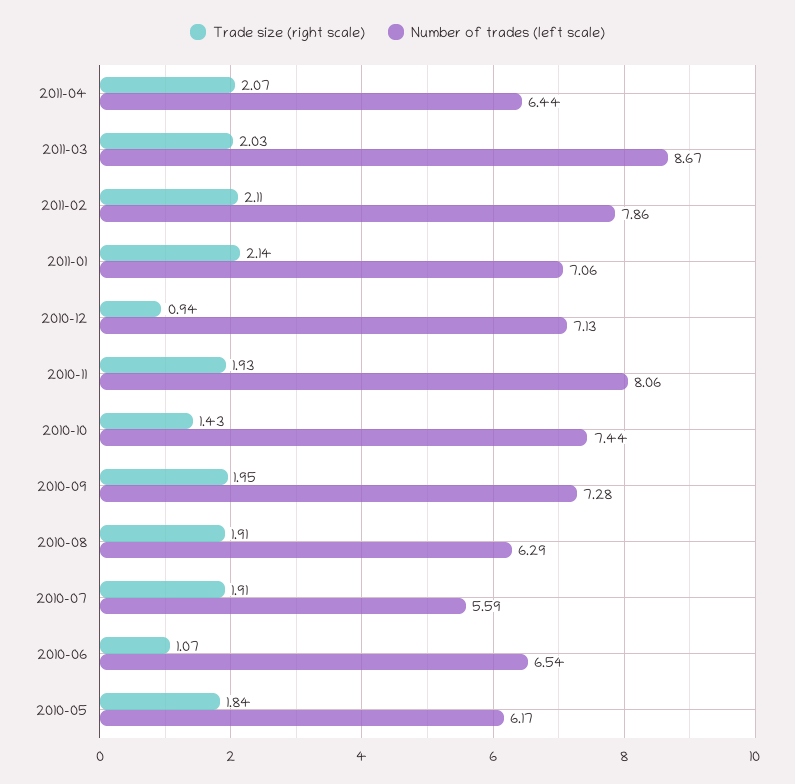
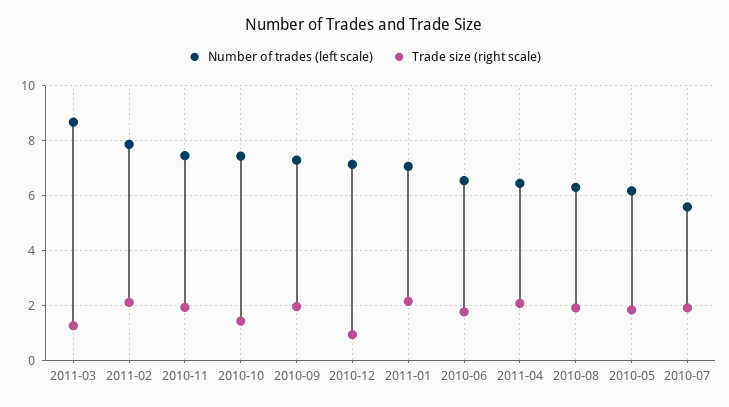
Trade size (right scale), 2011-03: 2.03 -> 1.25
Number of trades (left scale), 2010-11: 8.06 -> 7.5
Trade size (right scale), 2010-06: 1.07 -> 1.75

